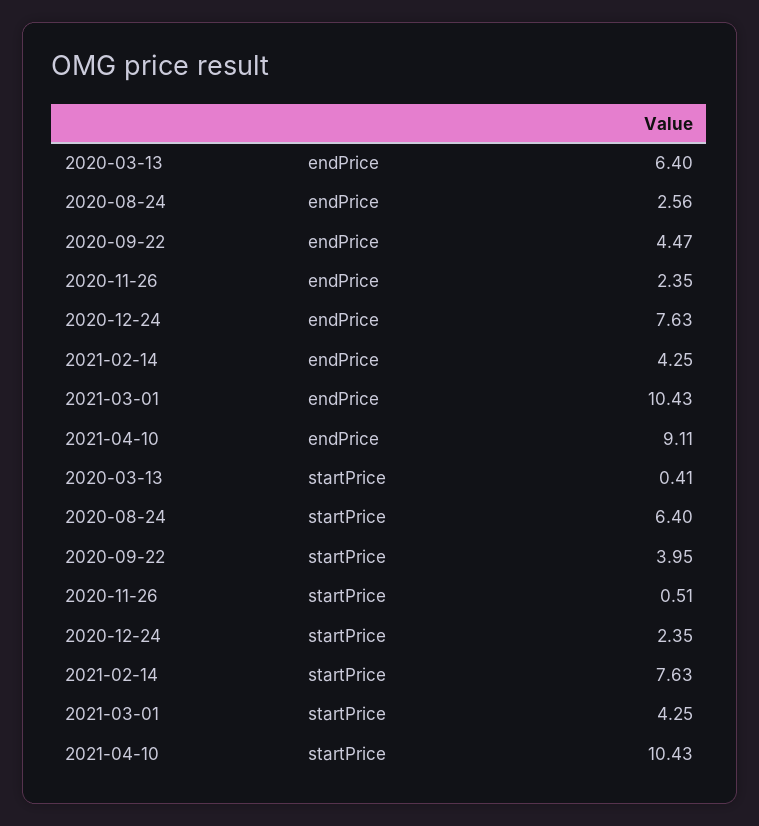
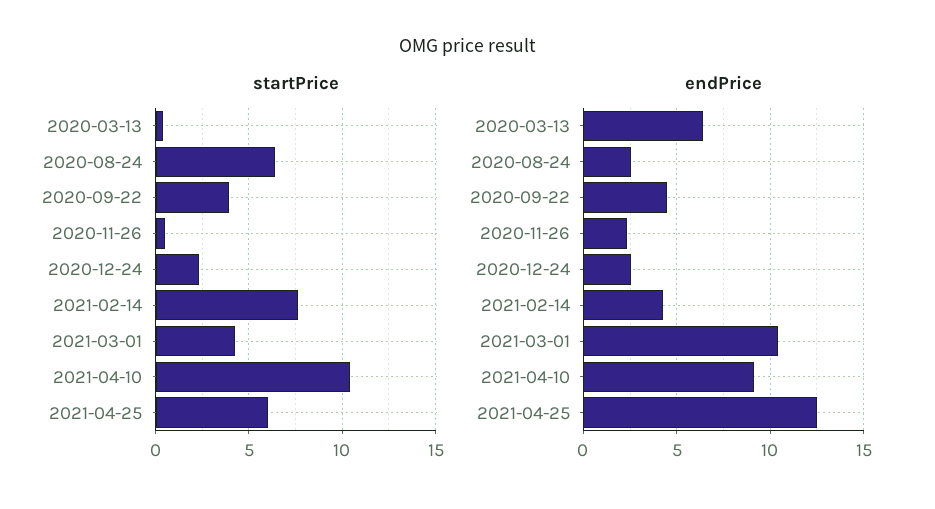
endPrice, 2020-12-24: 7.63 -> 2.5
startPrice, 2021-04-25: none -> 6
endPrice, 2021-04-25: none -> 12.5

